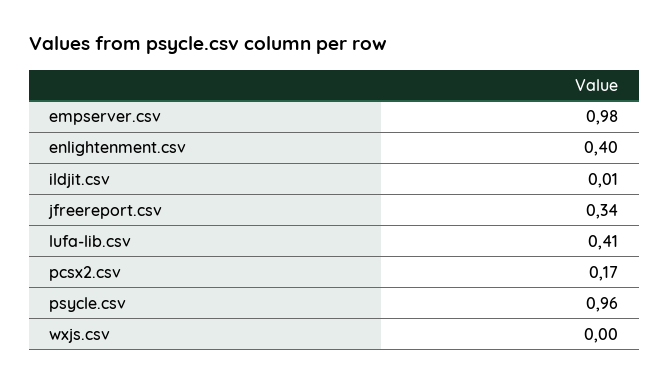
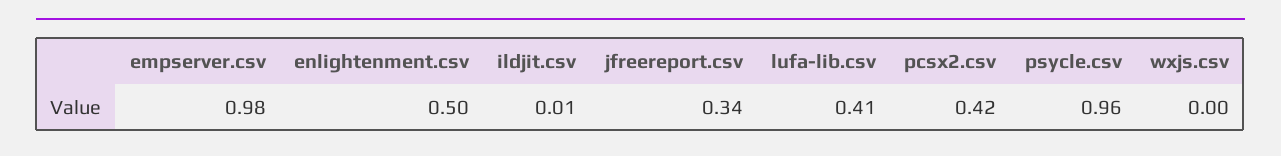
enlightenment.csv: 0.4 -> 0.5
pcsx2.csv: 0.17 -> 0.42

